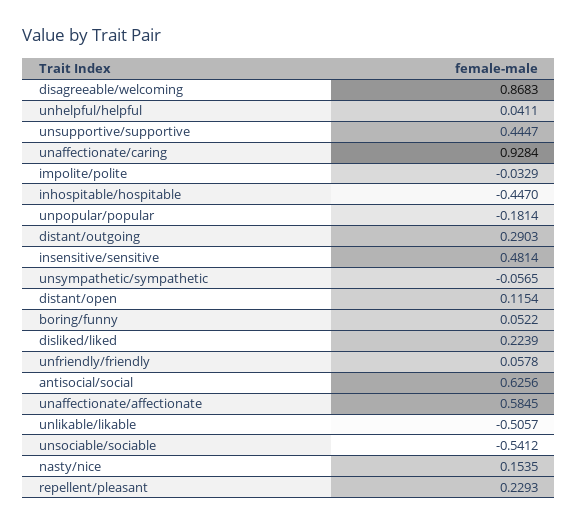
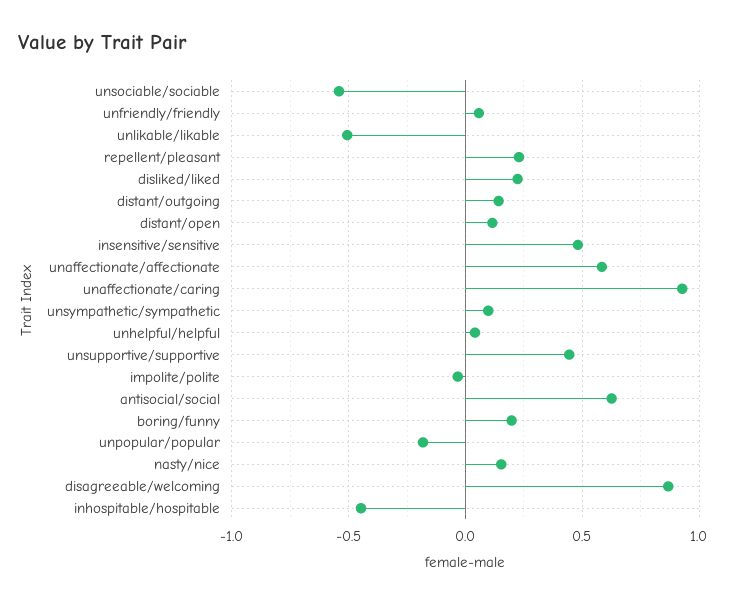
distant/outgoing: 0.2903 -> 0.15
unsympathetic/sympathetic: -0.0565 -> 0.1
boring/funny: 0.0522 -> 0.2

